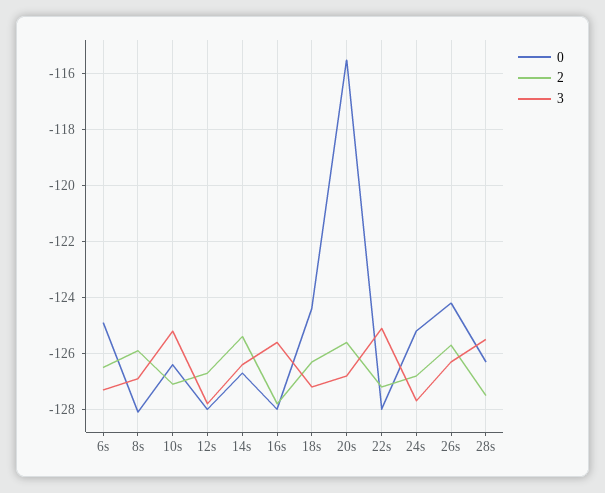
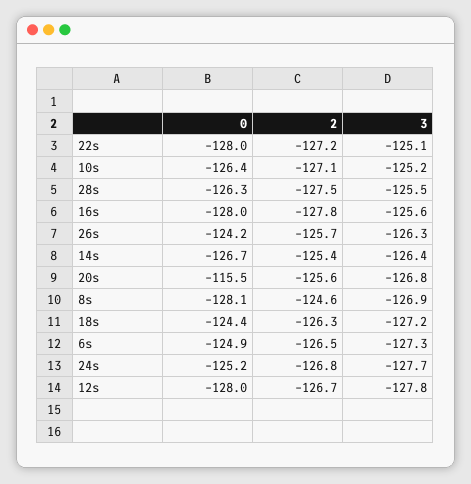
2, 8s: -126 -> -124.6

